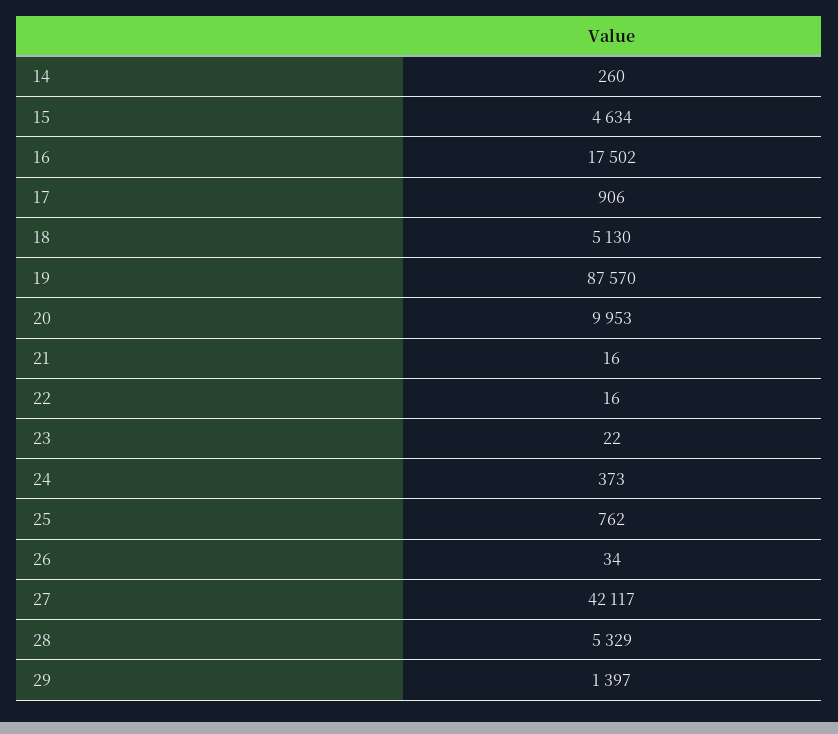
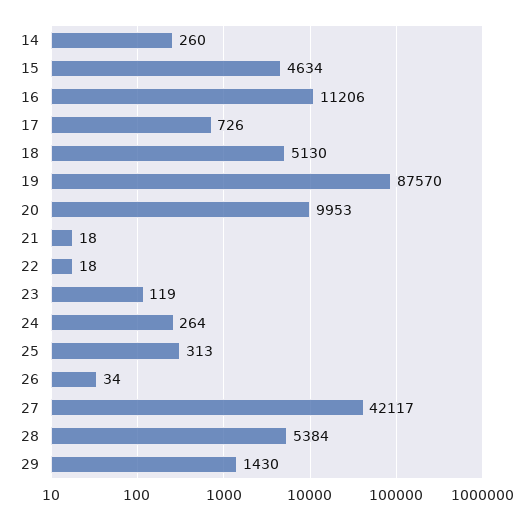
16: 17502 -> 11206
17: 906 -> 726
21: 16 -> 18
22: 16 -> 18
23: 22 -> 119
24: 373 -> 264
25: 762 -> 313
28: 5329 -> 5384
29: 1397 -> 1430

